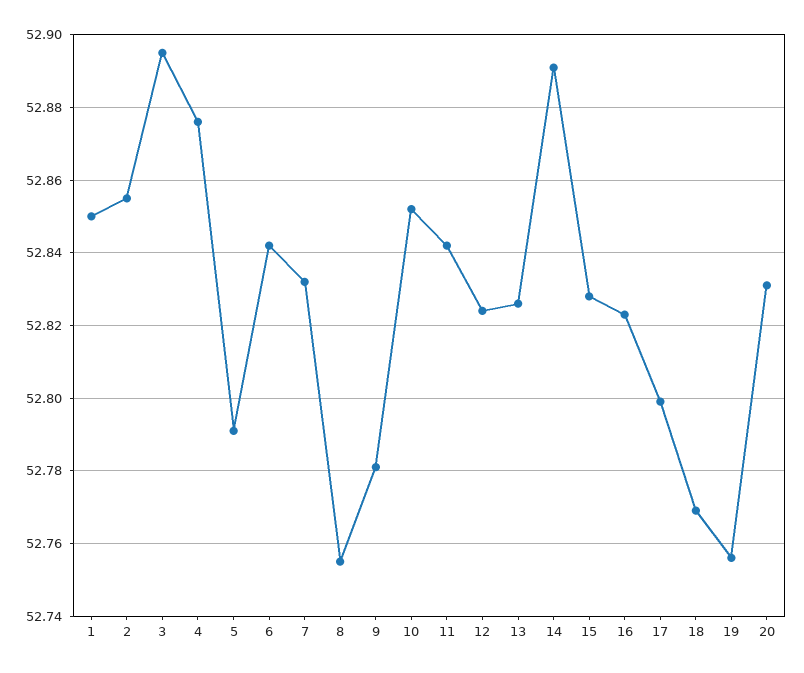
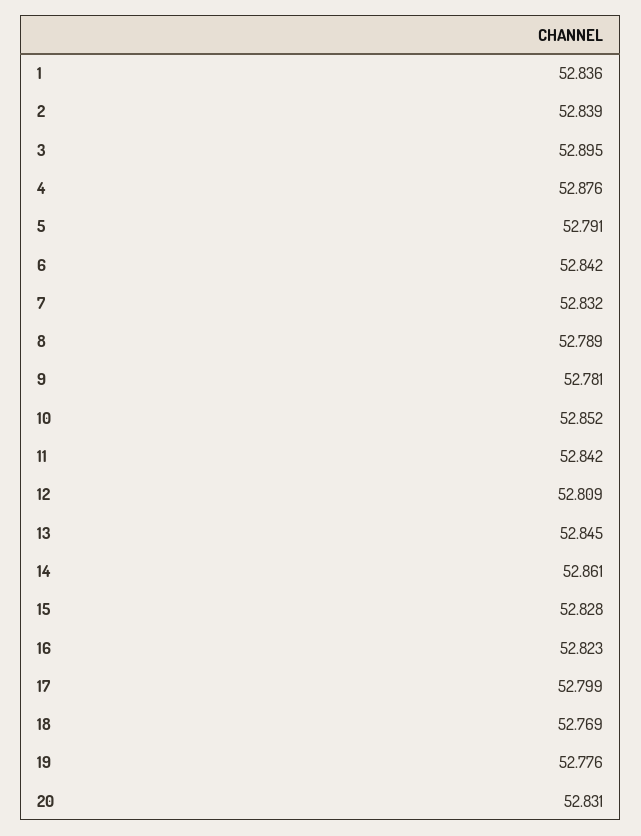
1: 52.85 -> 52.836
2: 52.855 -> 52.839
8: 52.755 -> 52.789
12: 52.825 -> 52.809
13: 52.825 -> 52.845
14: 52.89 -> 52.861
19: 52.755 -> 52.776

